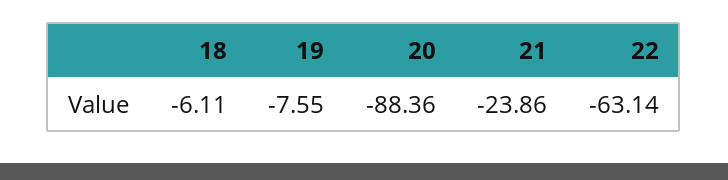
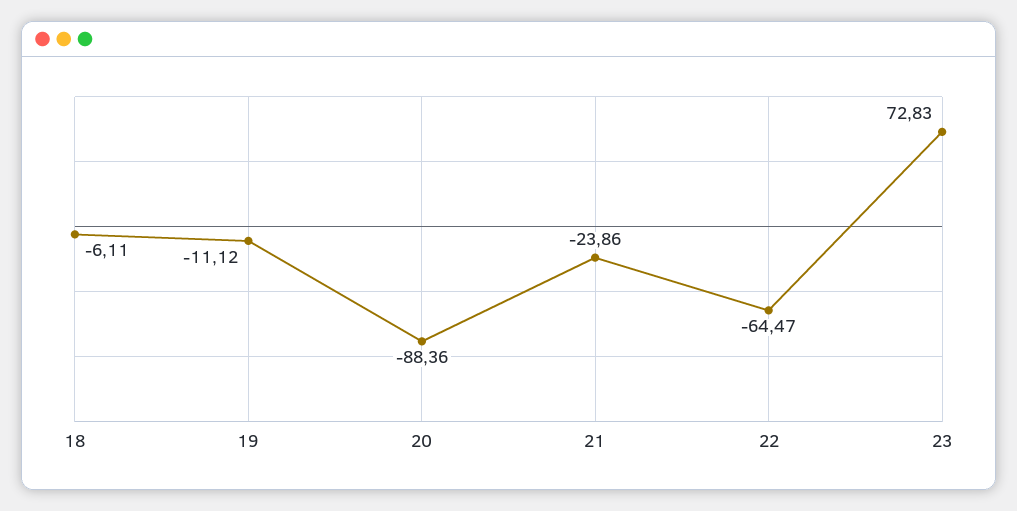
19: -7.55 -> -11.12
22: -63.14 -> -64.47
23: none -> 72.83

